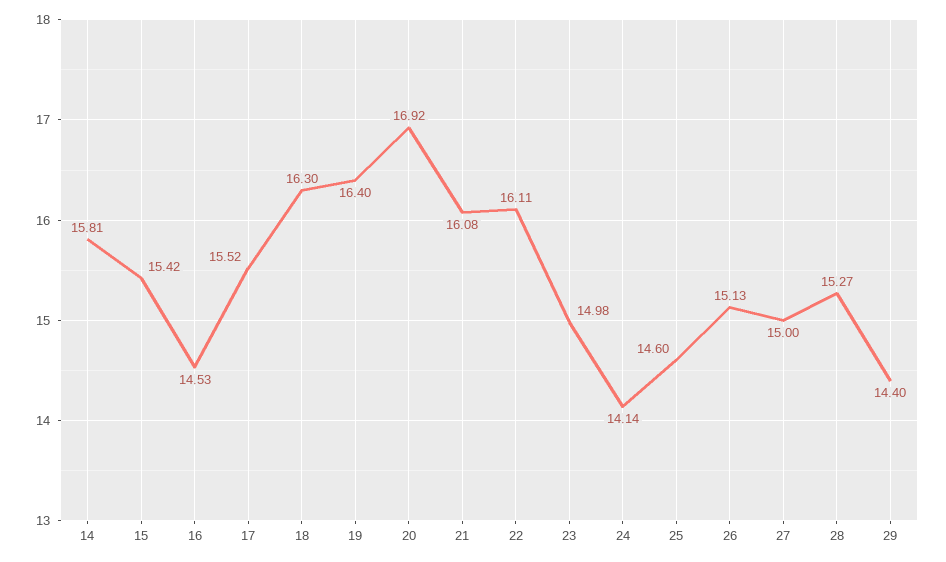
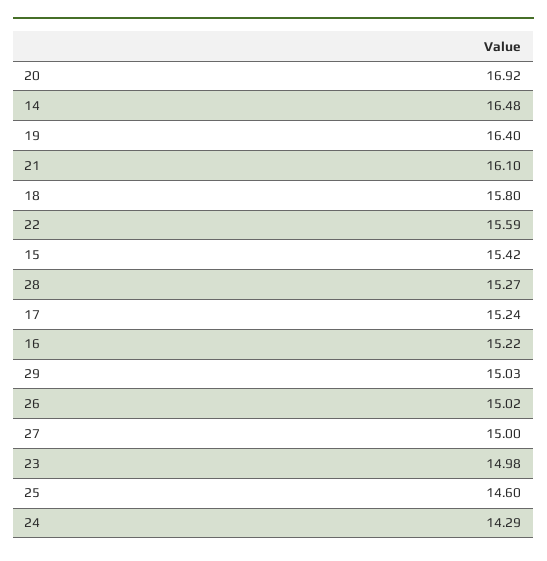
14: 15.81 -> 16.48
16: 14.53 -> 15.22
17: 15.52 -> 15.24
18: 16.3 -> 15.8
21: 16.08 -> 16.1
22: 16.11 -> 15.59
24: 14.14 -> 14.29
26: 15.13 -> 15.02
29: 14.4 -> 15.03

